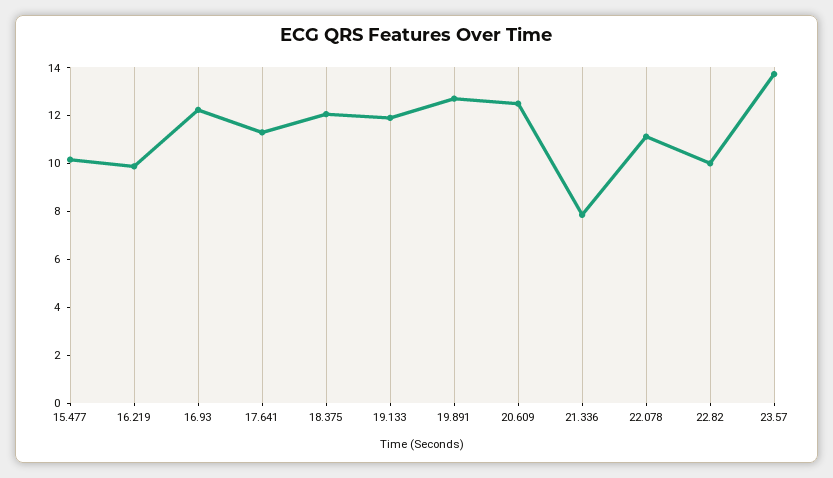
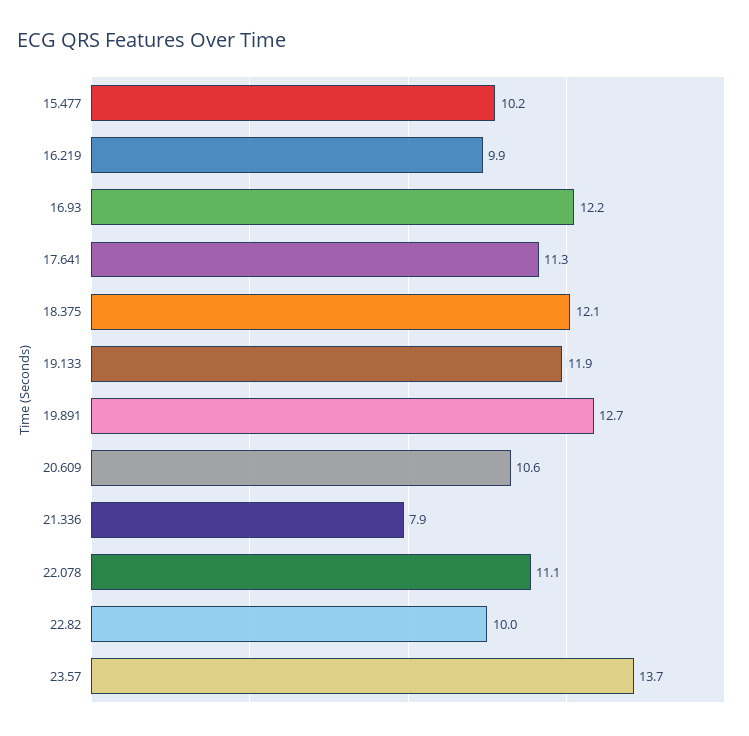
20.609: 12.5 -> 10.6

